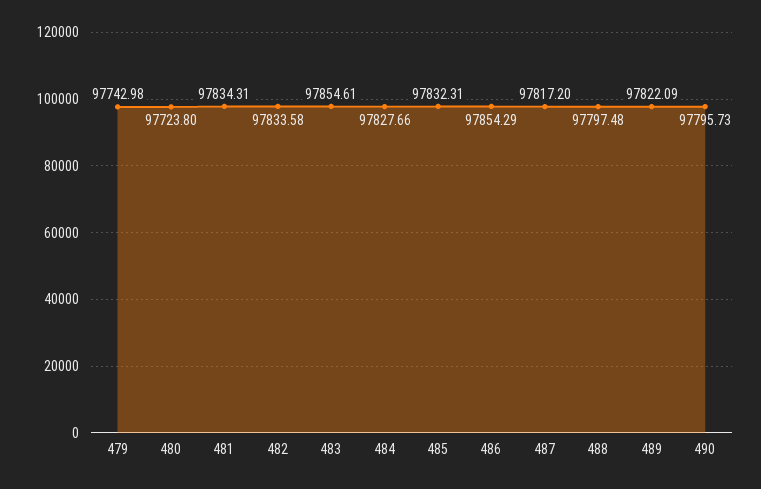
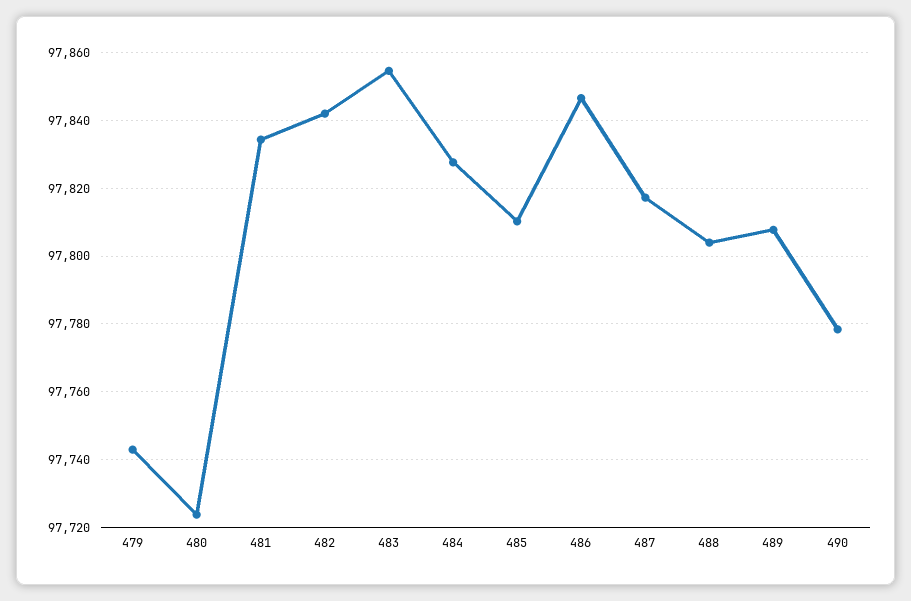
482: 97833.58 -> 97842
485: 97832.31 -> 97810
486: 97854.29 -> 97846
488: 97797.48 -> 97804
489: 97822.09 -> 97808
490: 97795.73 -> 97778

